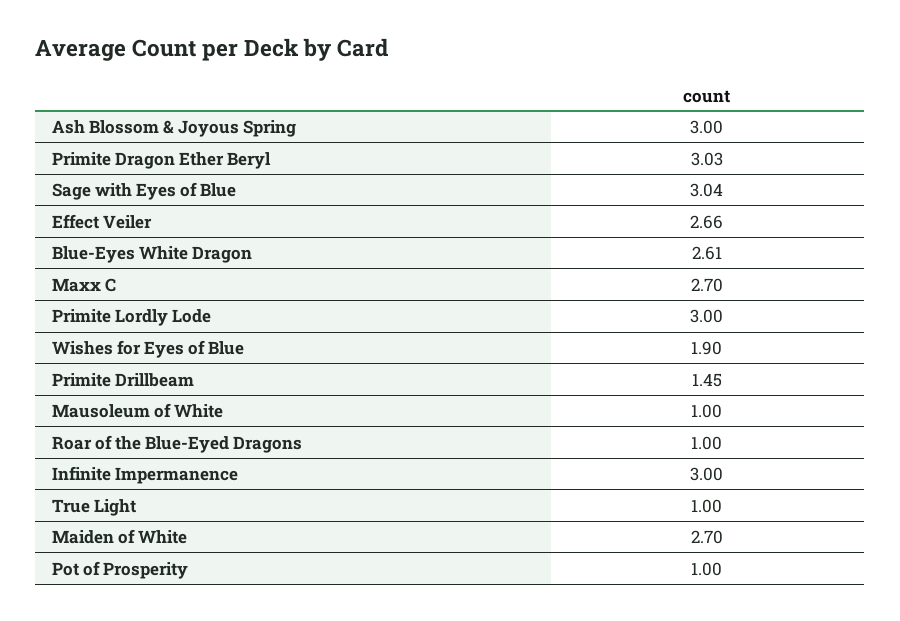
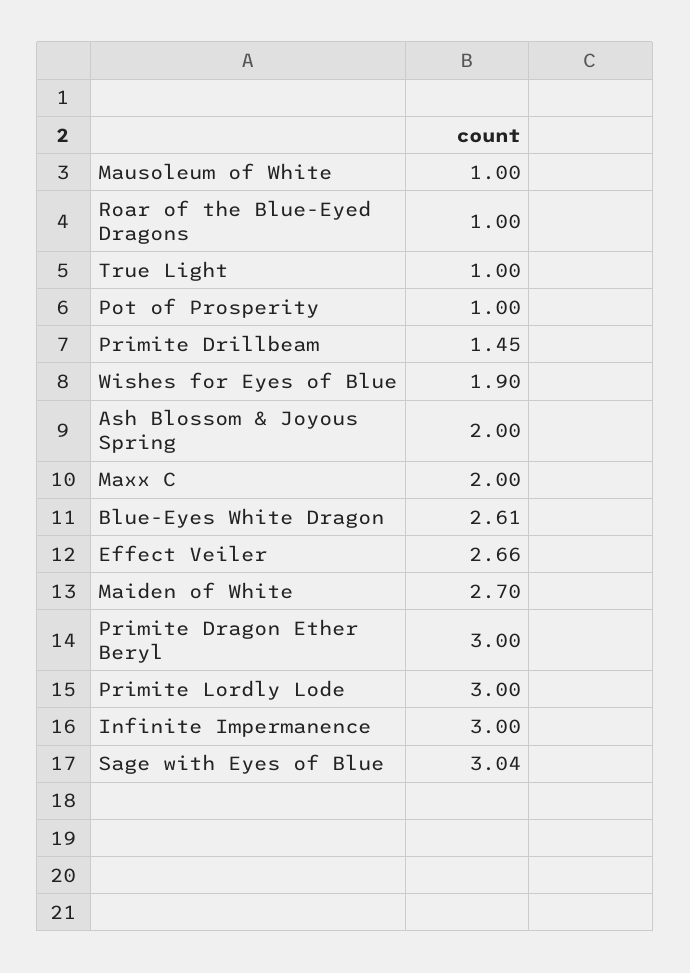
Ash Blossom & Joyous Spring: 3 -> 2
Primite Dragon Ether Beryl: 3.03 -> 3
Maxx C: 2.7 -> 2

